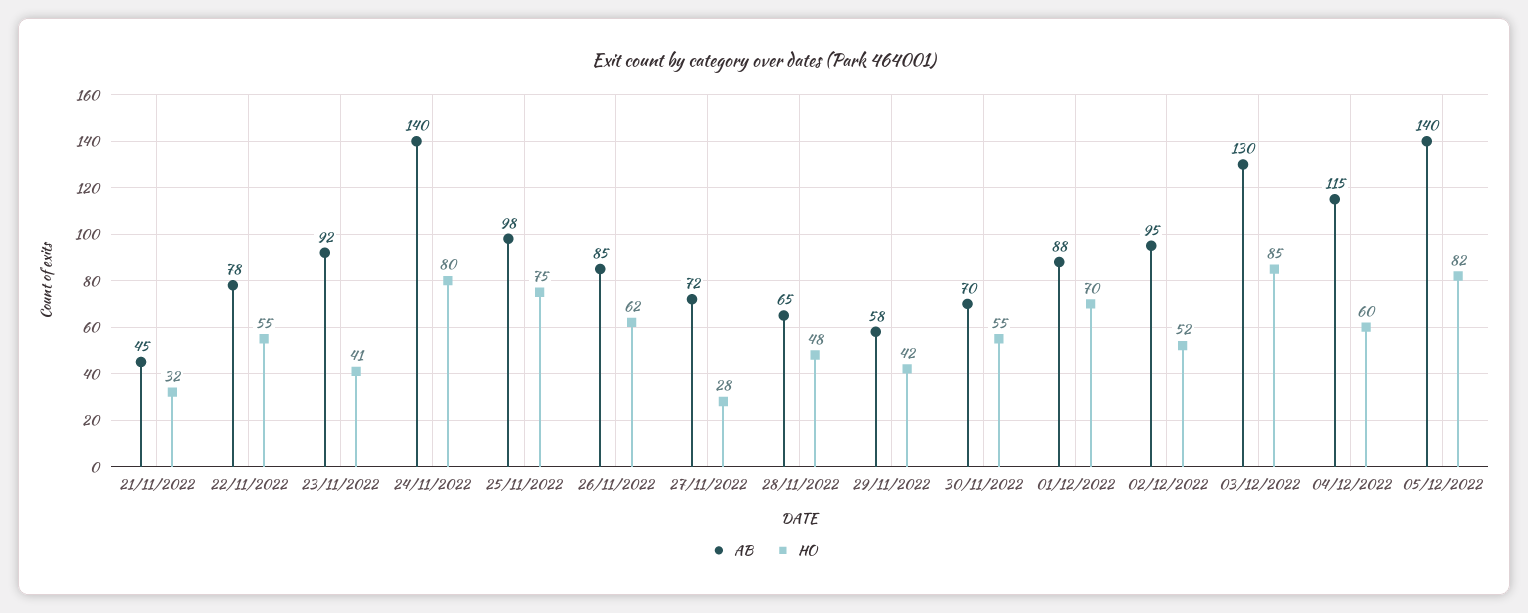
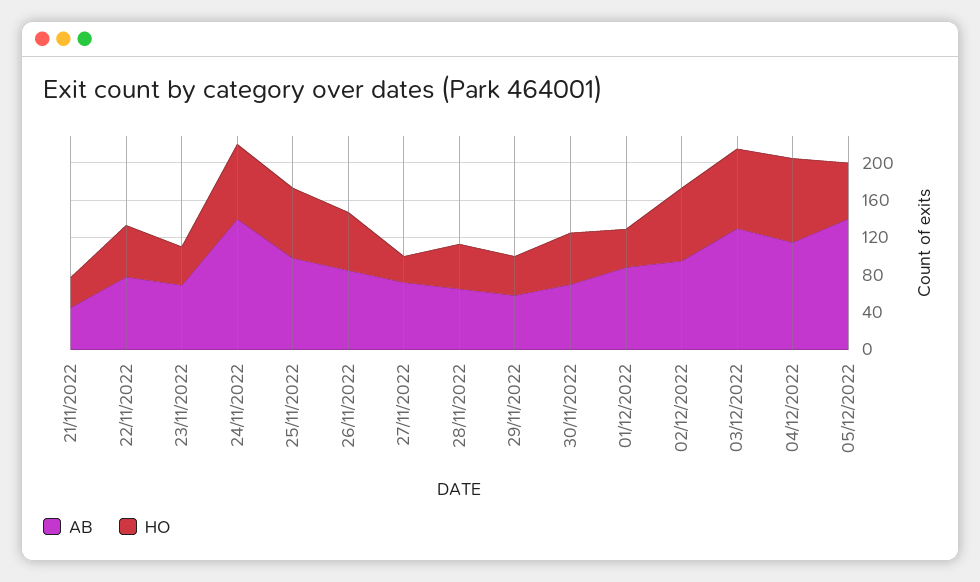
AB, 23/11/2022: 92 -> 70
HO, 01/12/2022: 70 -> 40
HO, 02/12/2022: 52 -> 80
HO, 04/12/2022: 60 -> 90
HO, 05/12/2022: 82 -> 60

